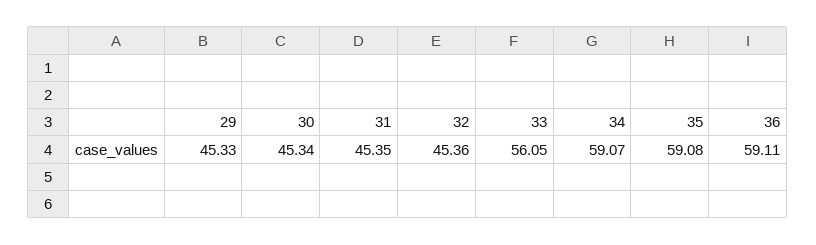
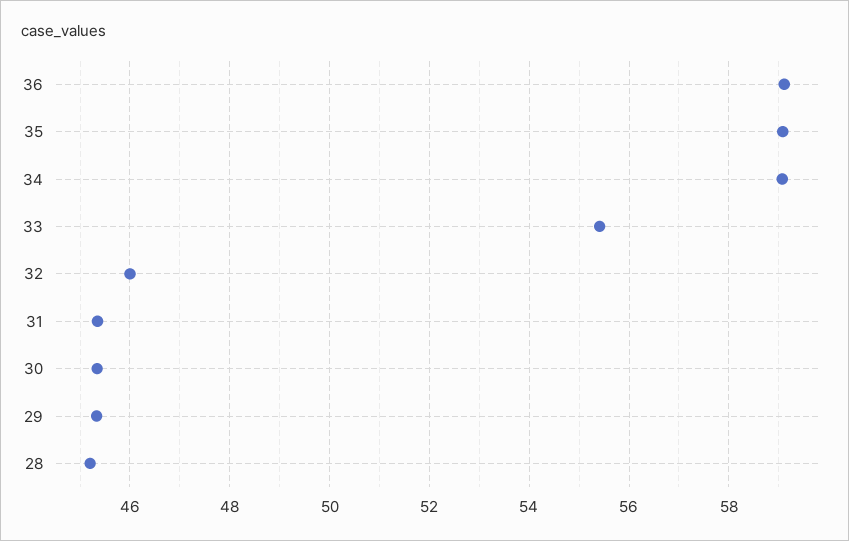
32: 45.36 -> 46
33: 56.05 -> 55.4
28: none -> 45.2

